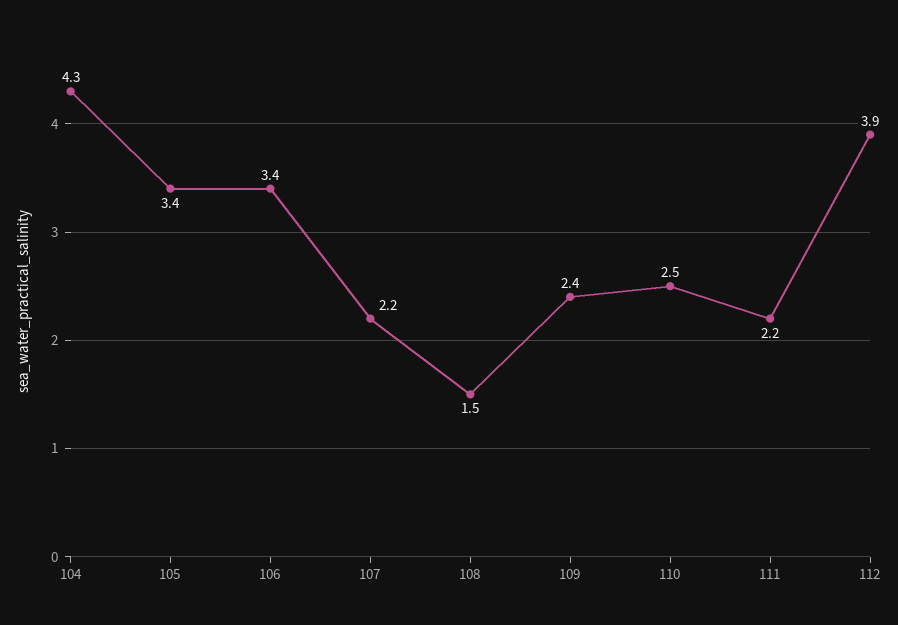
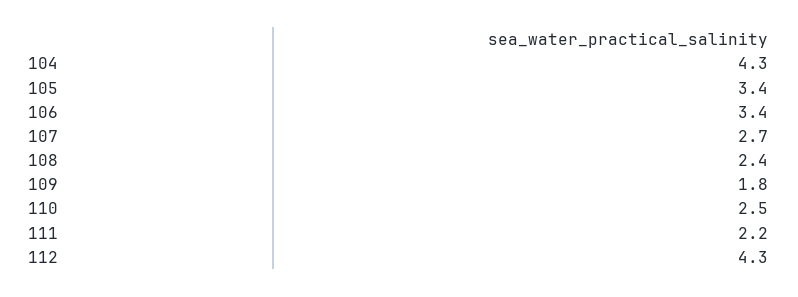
107: 2.2 -> 2.7
108: 1.5 -> 2.4
109: 2.4 -> 1.8
112: 3.9 -> 4.3

